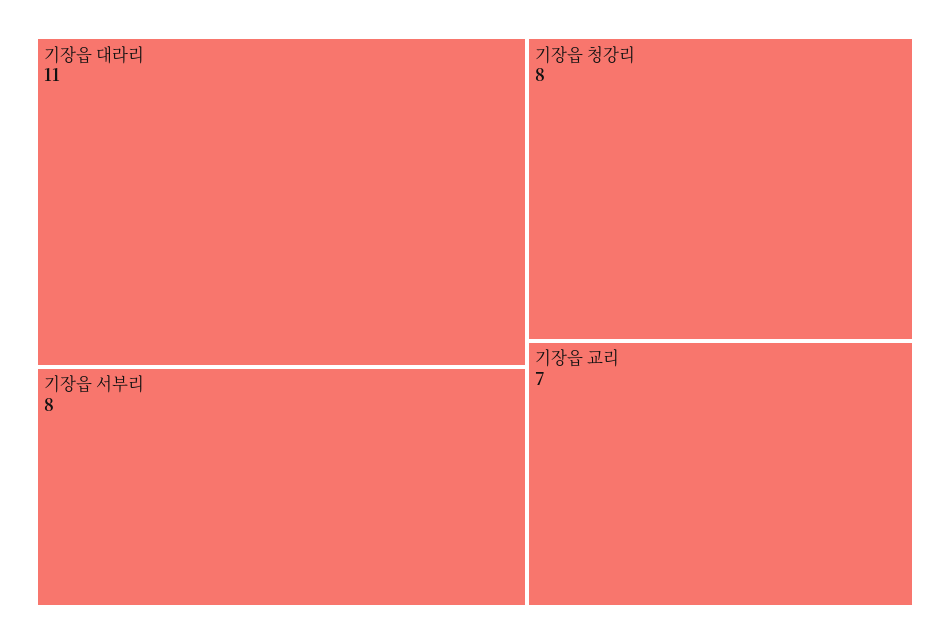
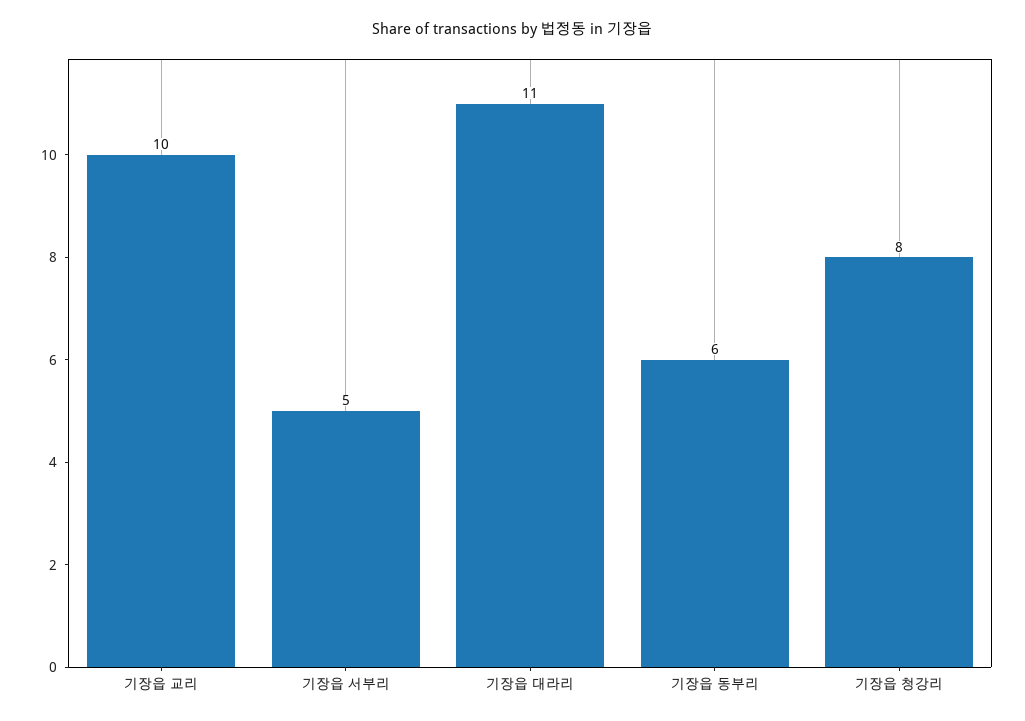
기장읍 서부리: 8 -> 5
기장읍 교리: 7 -> 10
기장읍 동부리: none -> 6

